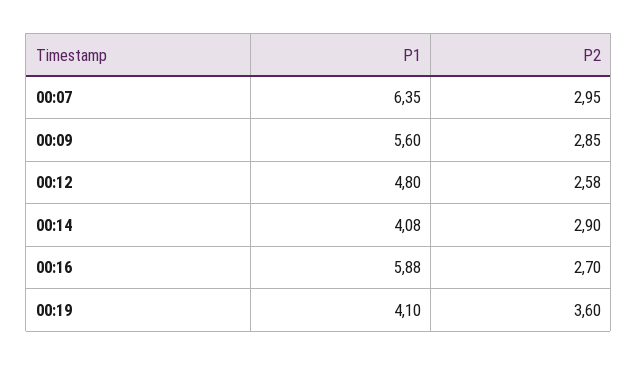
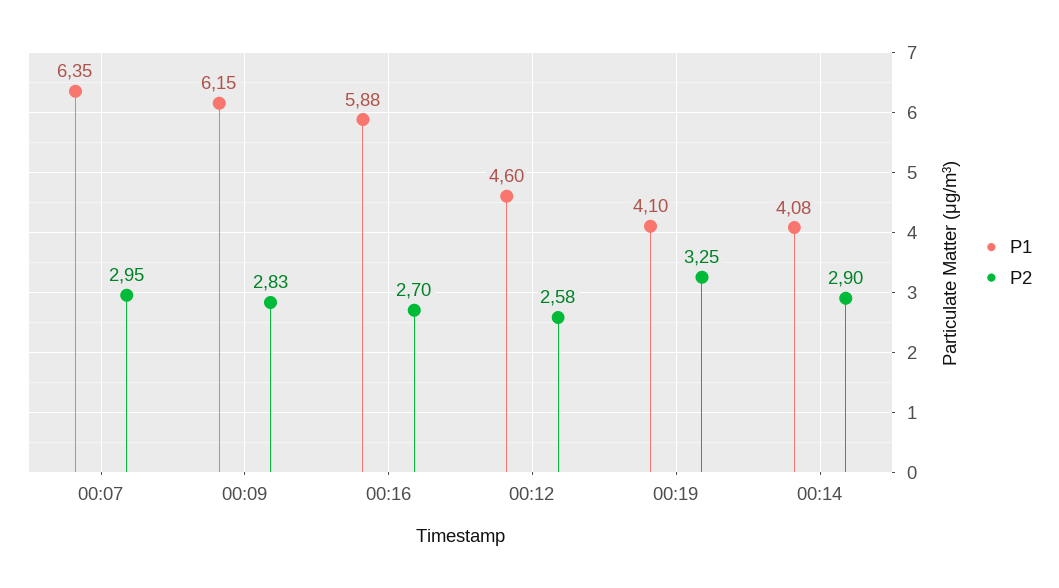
P1, 00:09: 5.6 -> 6.15
P2, 00:09: 2.85 -> 2.83
P1, 00:12: 4.8 -> 4.6
P2, 00:19: 3.6 -> 3.25

